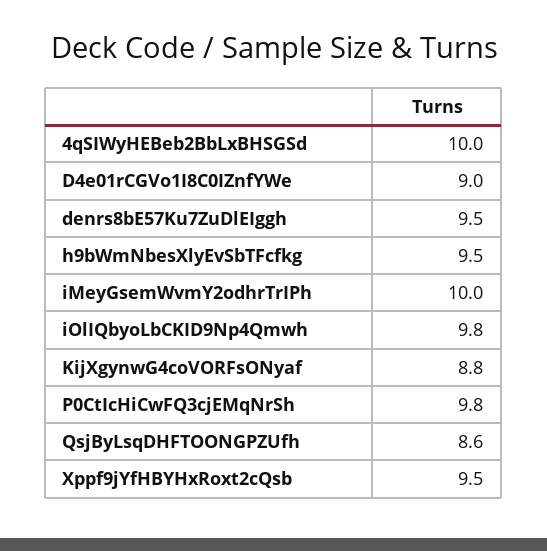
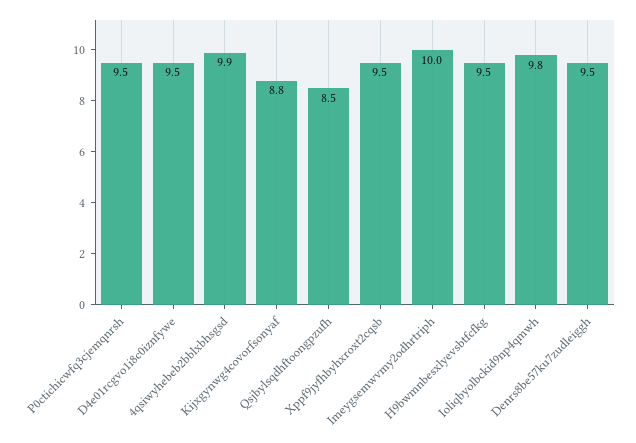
4qSIWyHEBeb2BbLxBHSGSd: 10 -> 9.9
D4e01rCGVo1I8C0IZnfYWe: 9 -> 9.5
P0CtIcHiCwFQ3cjEMqNrSh: 9.8 -> 9.5
QsjByLsqDHFTOONGPZUfh: 8.6 -> 8.5

